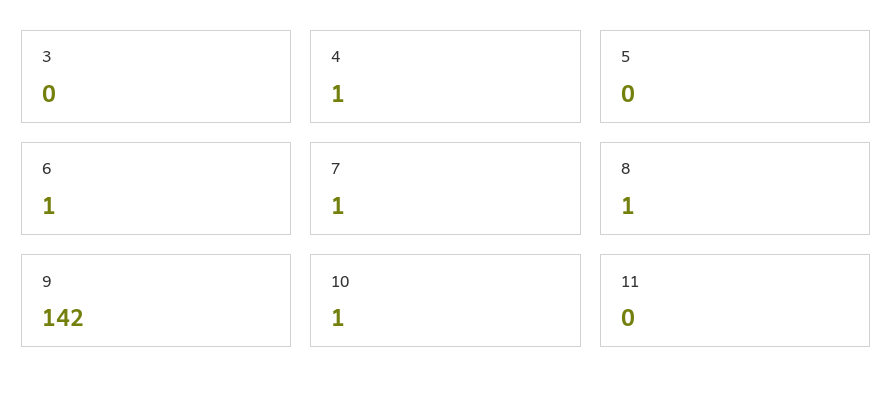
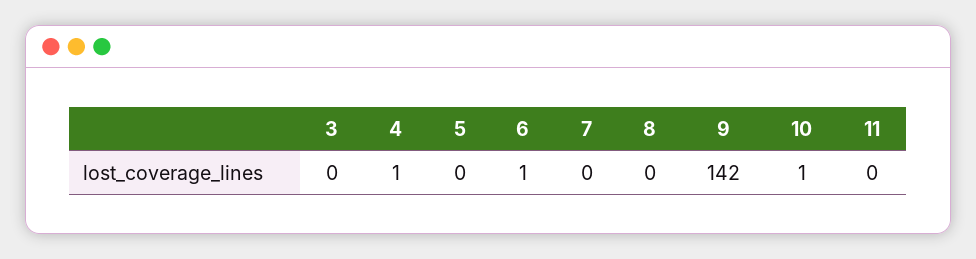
7: 1 -> 0
8: 1 -> 0

